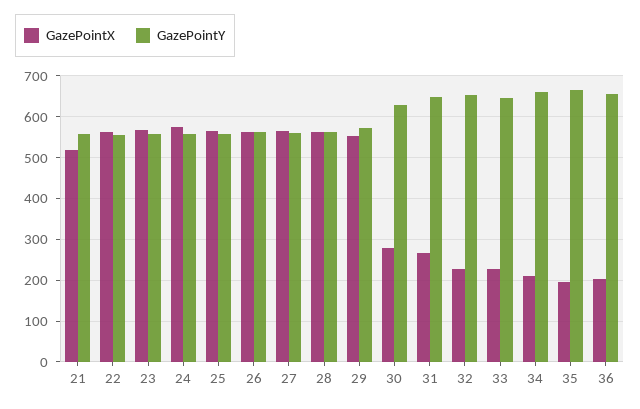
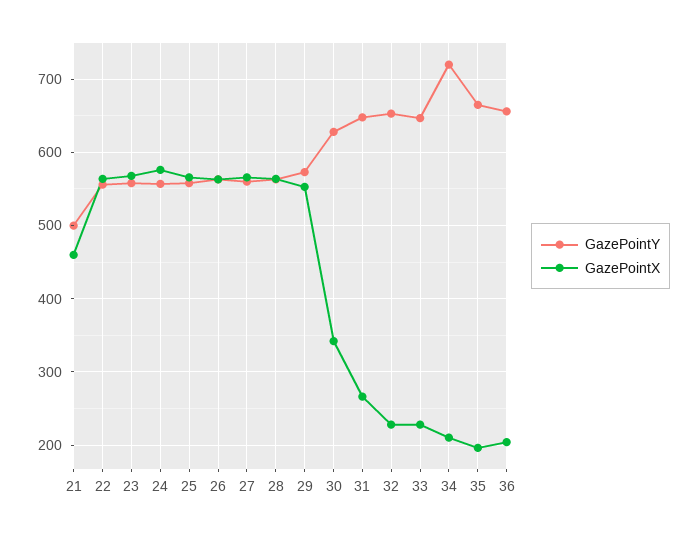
GazePointX, 21: 520 -> 460
GazePointY, 21: 560 -> 500
GazePointX, 30: 280 -> 340
GazePointY, 34: 660 -> 720

